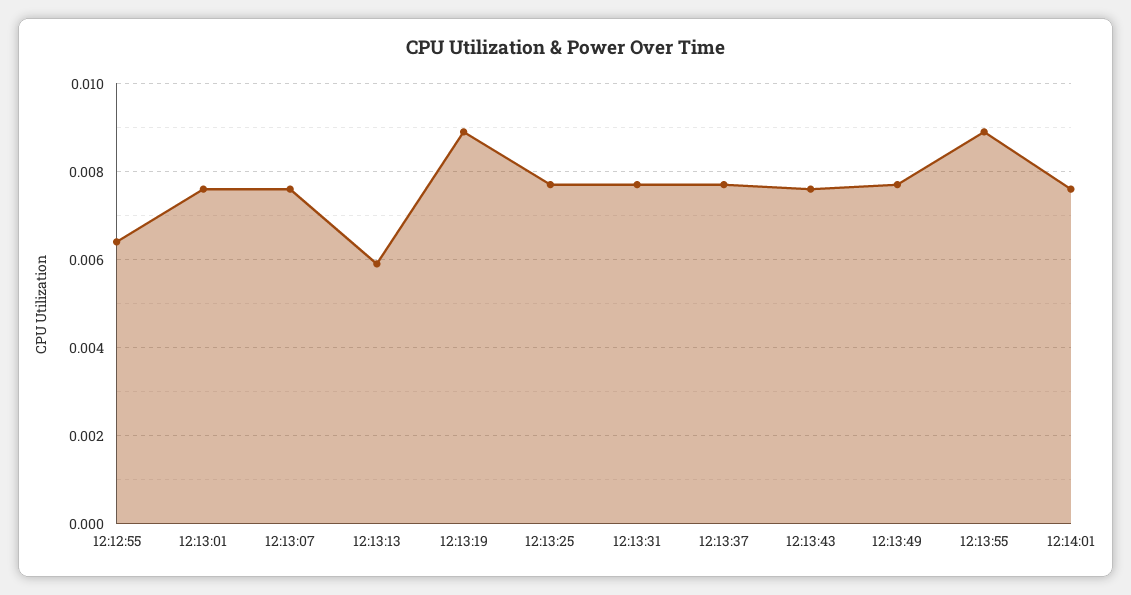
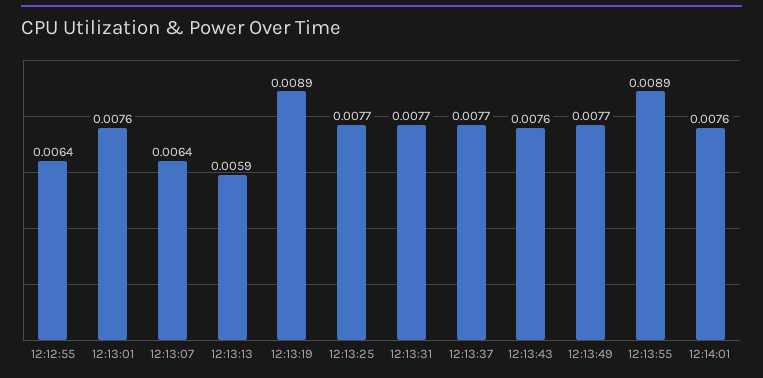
12:13:07: 0.0075 -> 0.0064

